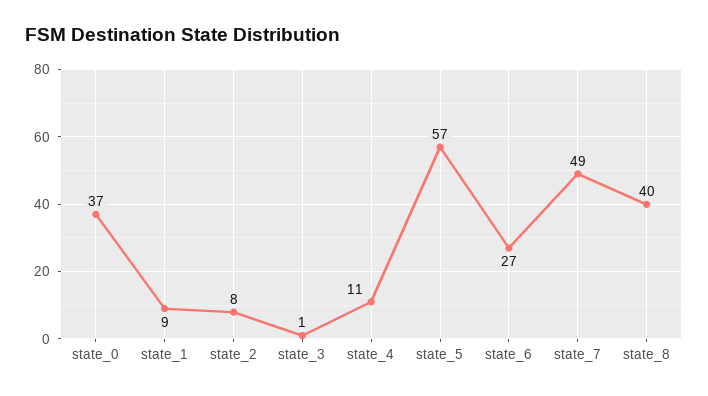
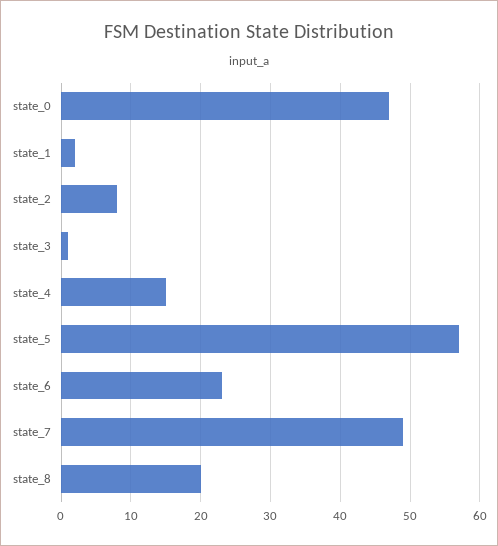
state_0: 37 -> 47
state_1: 9 -> 2
state_4: 11 -> 15
state_6: 27 -> 23
state_8: 40 -> 20

